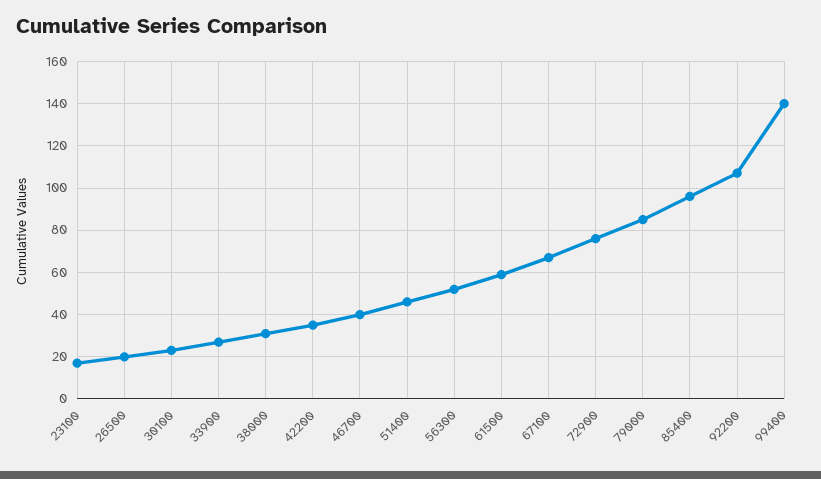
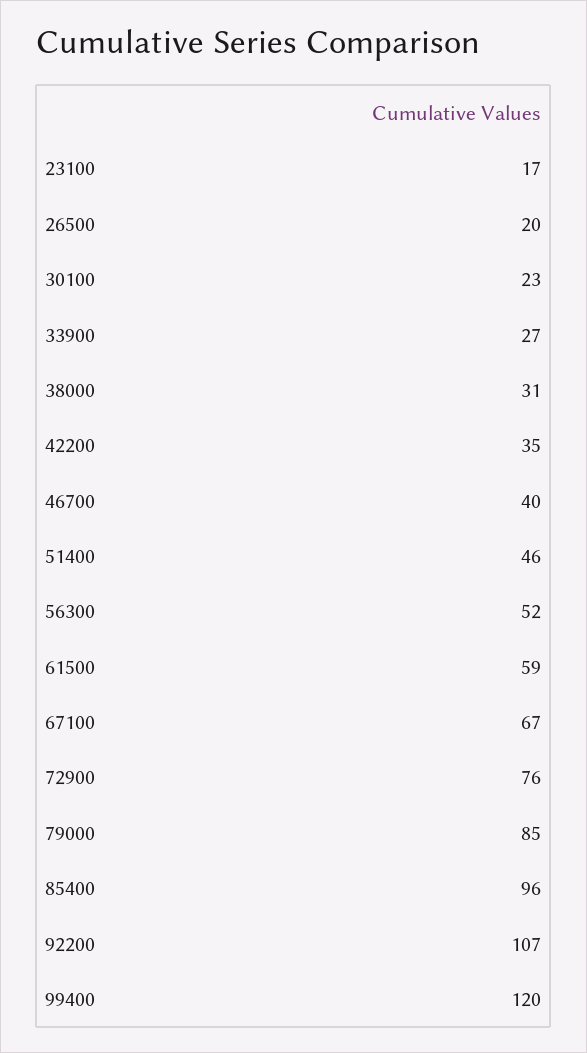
99400: 140 -> 120

